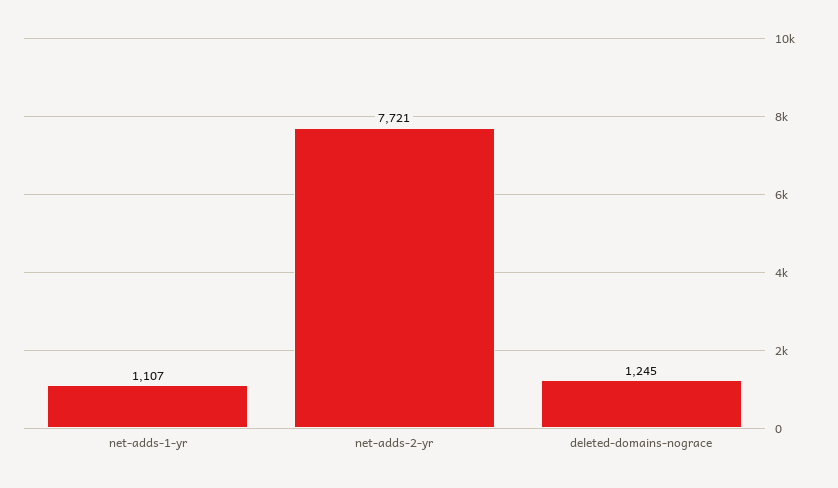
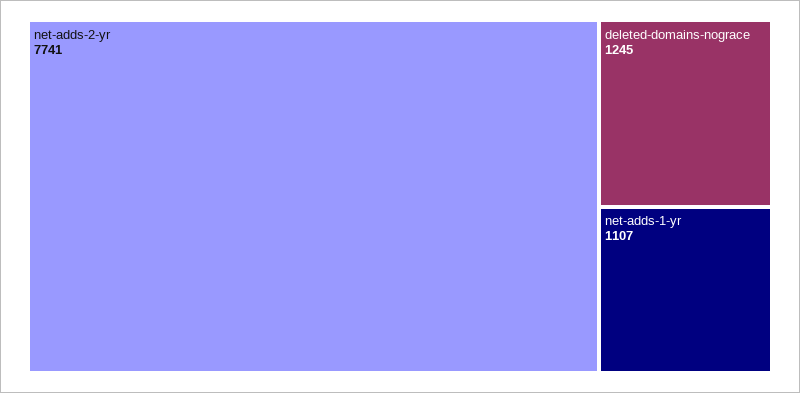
net-adds-2-yr: 7721 -> 7741

